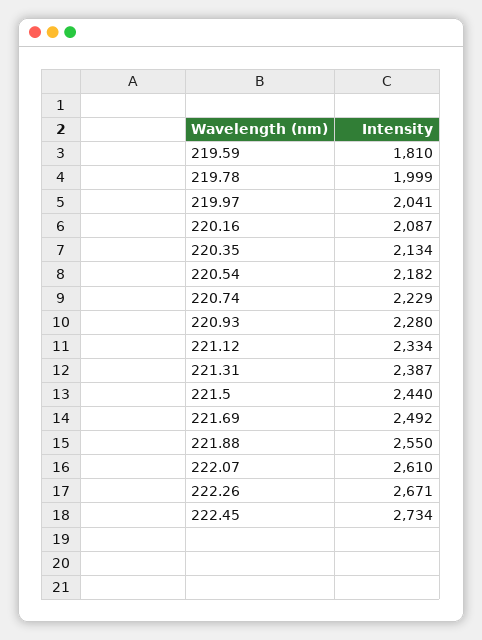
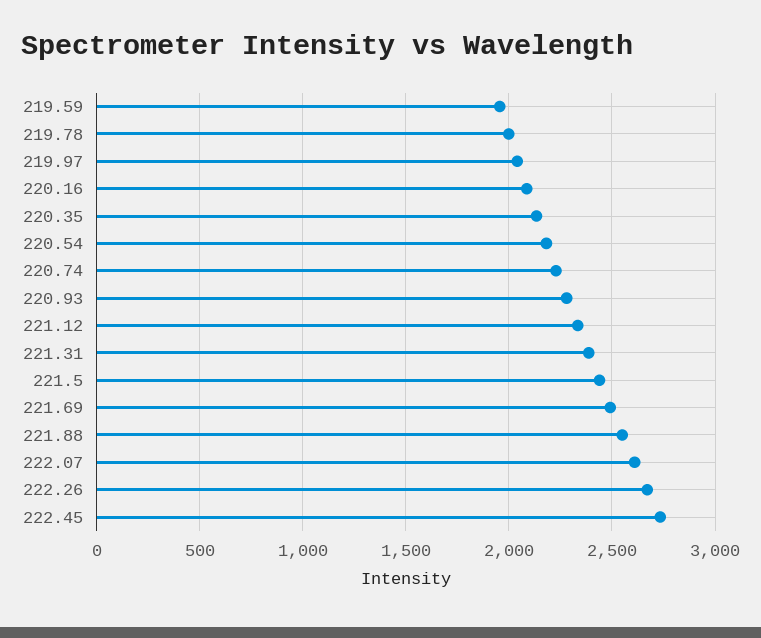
219.59: 1810 -> 1950

